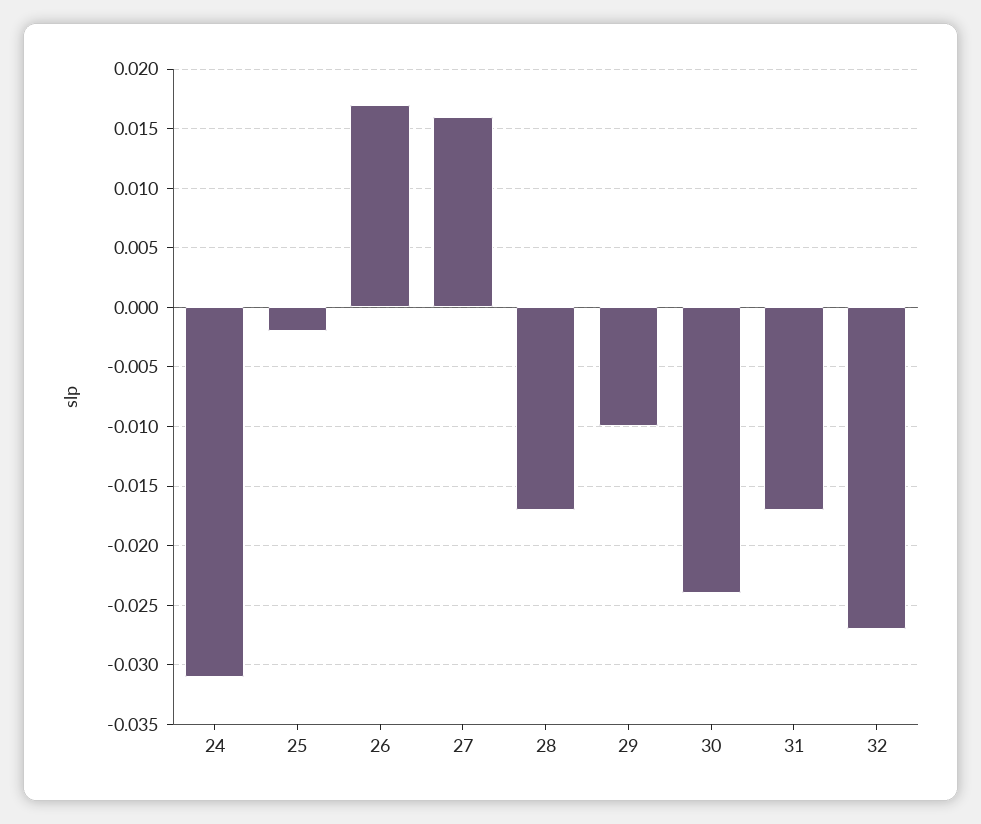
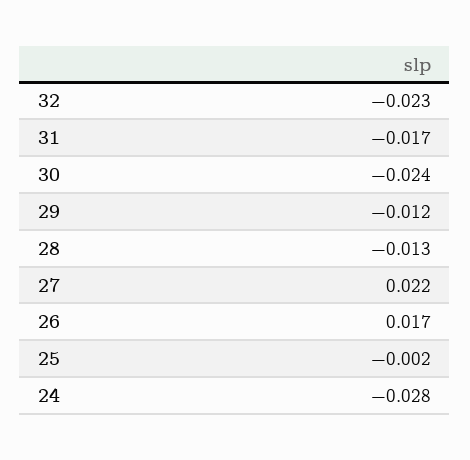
24: -0.031 -> -0.028
27: 0.016 -> 0.022
28: -0.017 -> -0.013
29: -0.01 -> -0.012
32: -0.027 -> -0.023

